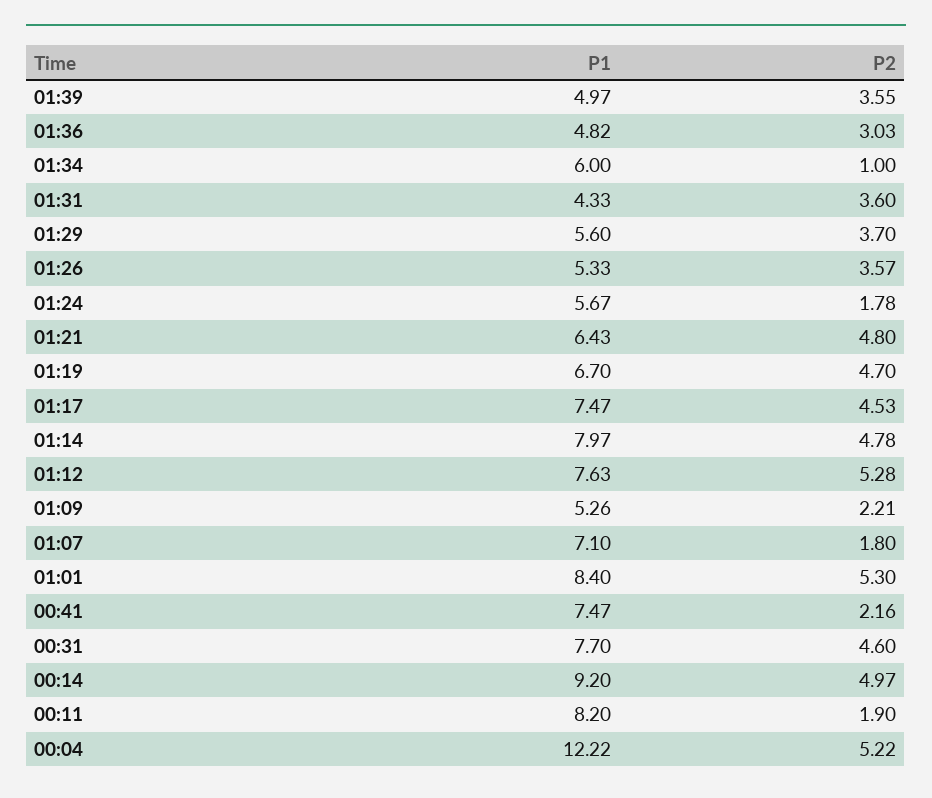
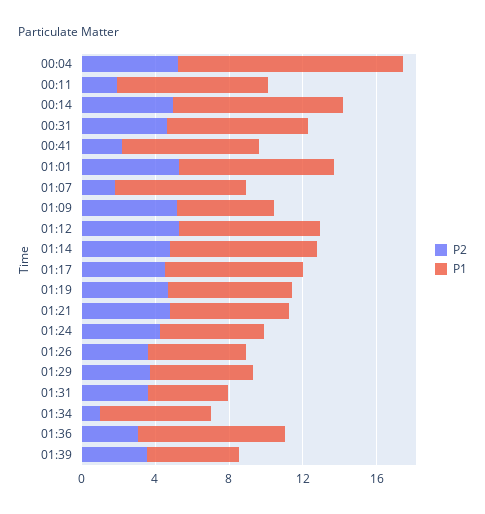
P1, 01:36: 4.82 -> 8
P2, 01:24: 1.78 -> 4
P2, 01:09: 2.21 -> 5

